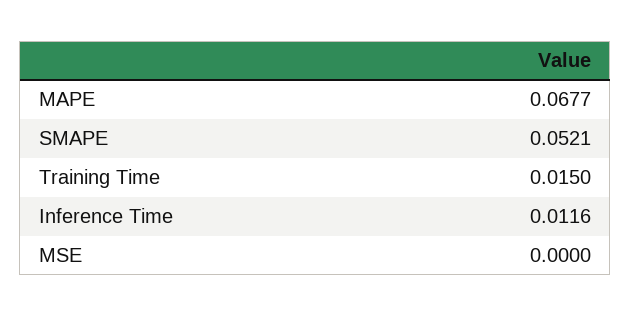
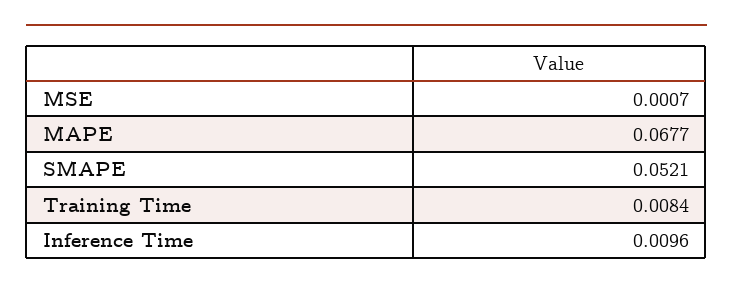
Training Time: 0.015 -> 0.0084
Inference Time: 0.0116 -> 0.0096
MSE: 0 -> 0.0007

